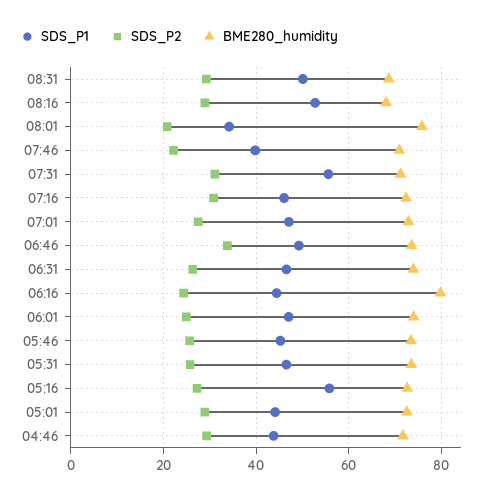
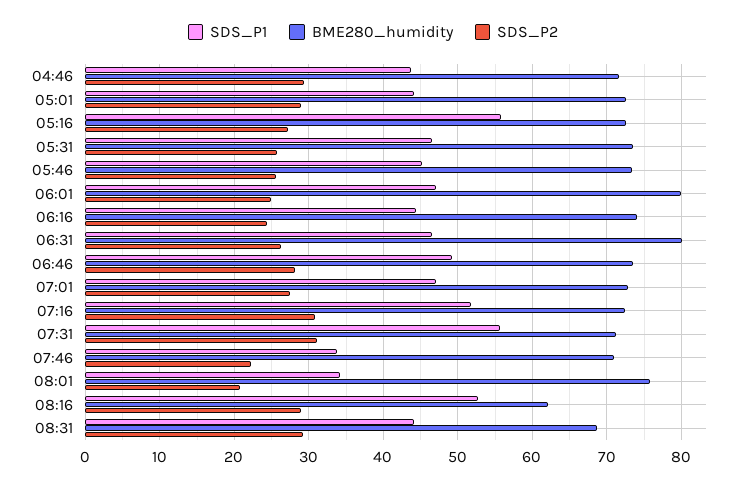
SDS_P1, 08:31: 50 -> 44
BME280_humidity, 08:16: 68 -> 62
SDS_P1, 07:46: 40 -> 34
SDS_P1, 07:16: 46 -> 52
SDS_P2, 06:46: 34 -> 28
BME280_humidity, 06:31: 74 -> 80
BME280_humidity, 06:16: 80 -> 74
BME280_humidity, 06:01: 74 -> 80

